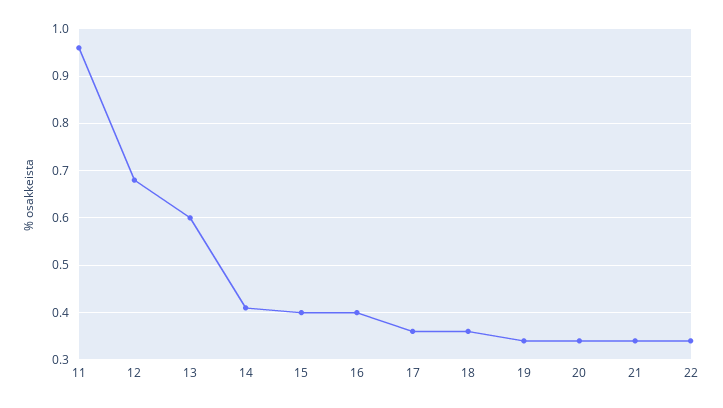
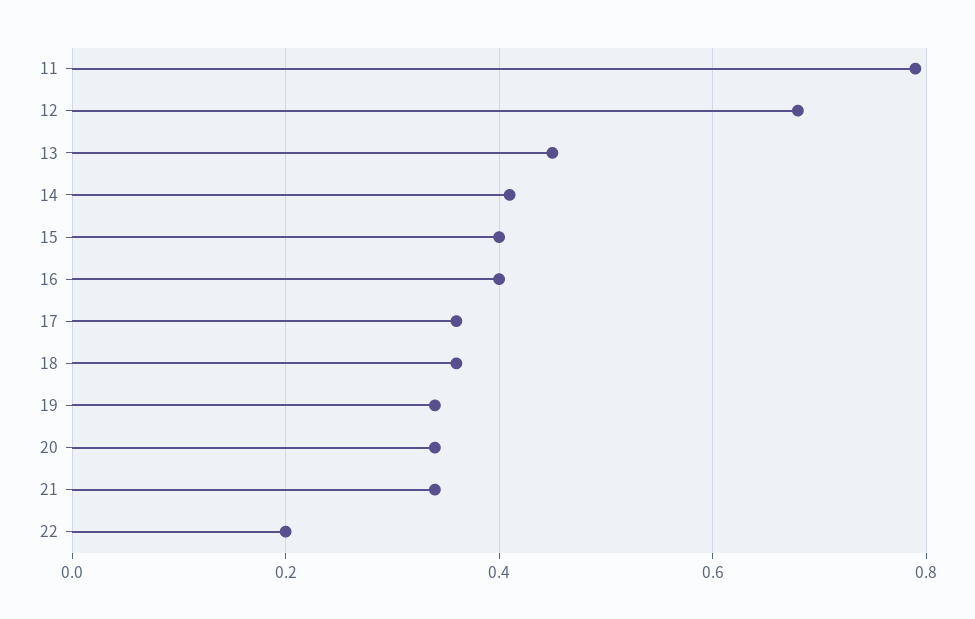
11: 0.95 -> 0.8
13: 0.6 -> 0.45
22: 0.35 -> 0.2

